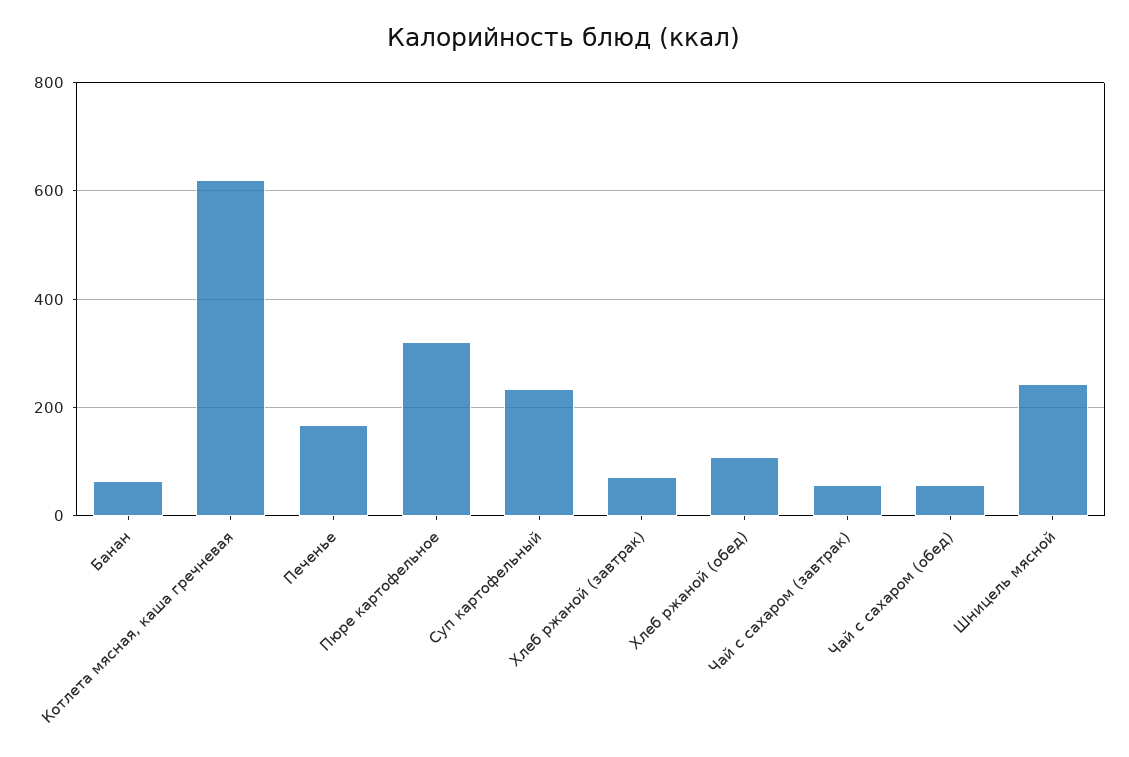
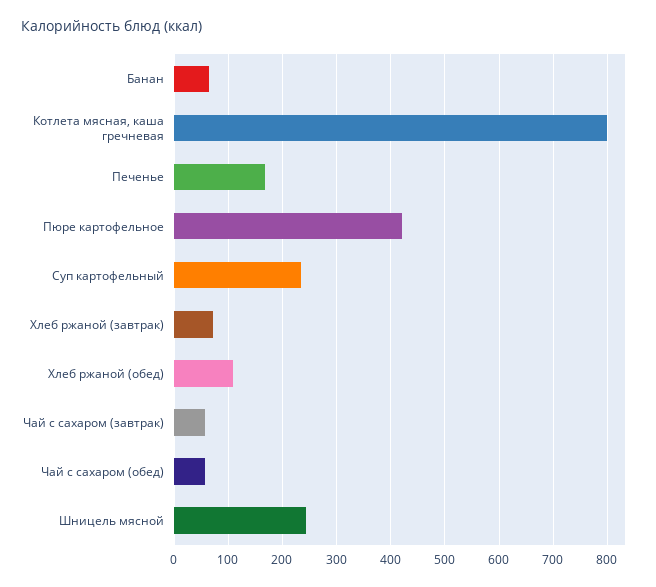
Котлета мясная, каша гречневая: 620 -> 800
Пюре картофельное: 320 -> 420

